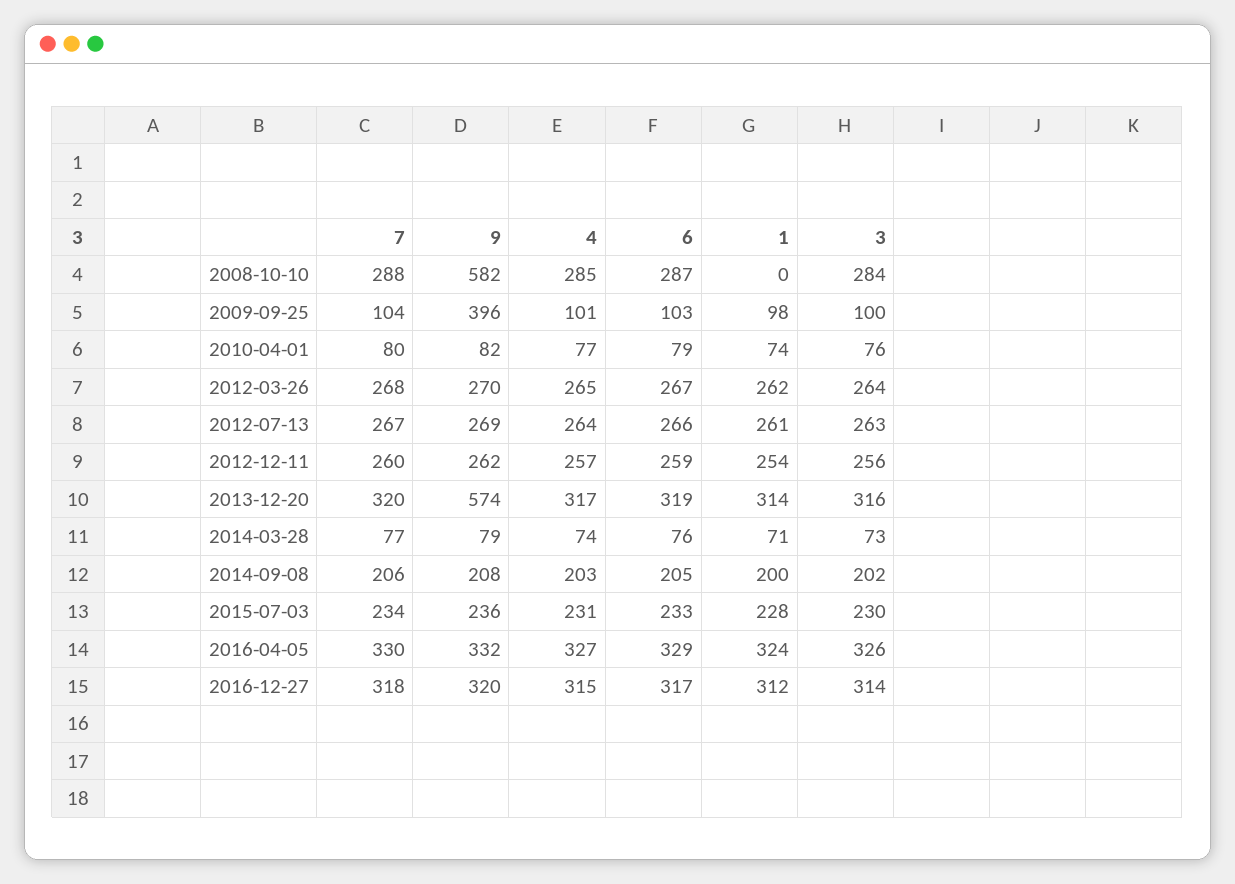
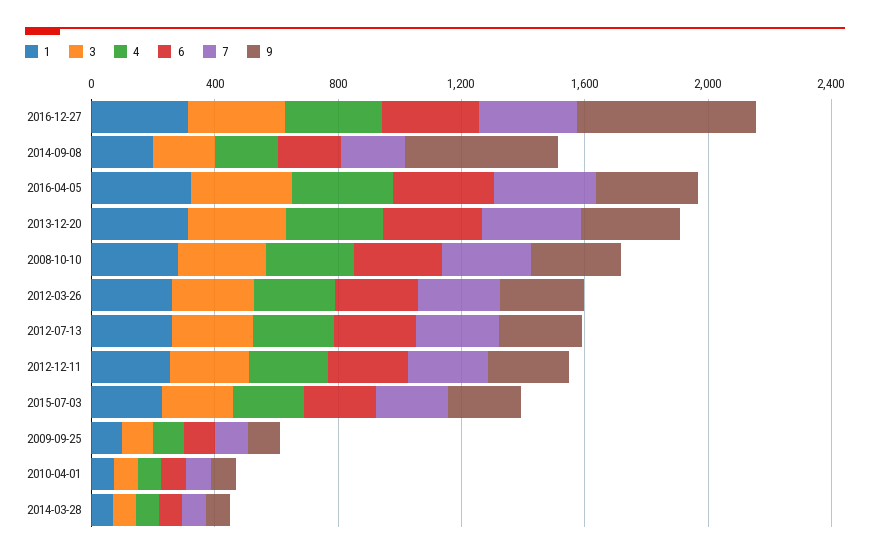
9, 2008-10-10: 582 -> 300
1, 2008-10-10: 0 -> 300
9, 2009-09-25: 396 -> 100
9, 2013-12-20: 574 -> 300
9, 2014-09-08: 208 -> 500
9, 2016-12-27: 320 -> 600

